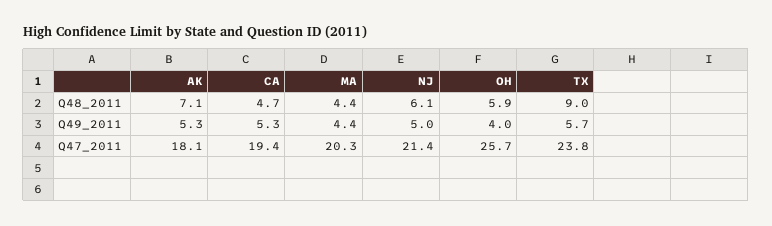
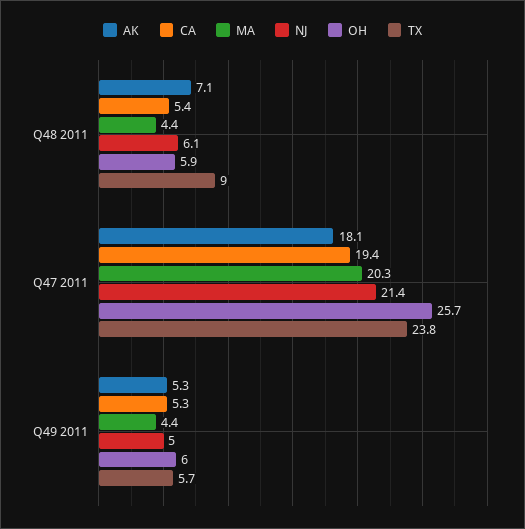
CA, Q48_2011: 4.7 -> 5.4
OH, Q49_2011: 4 -> 6

